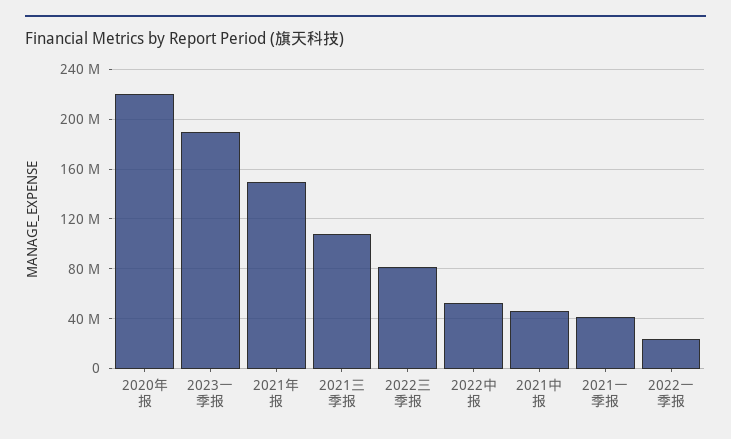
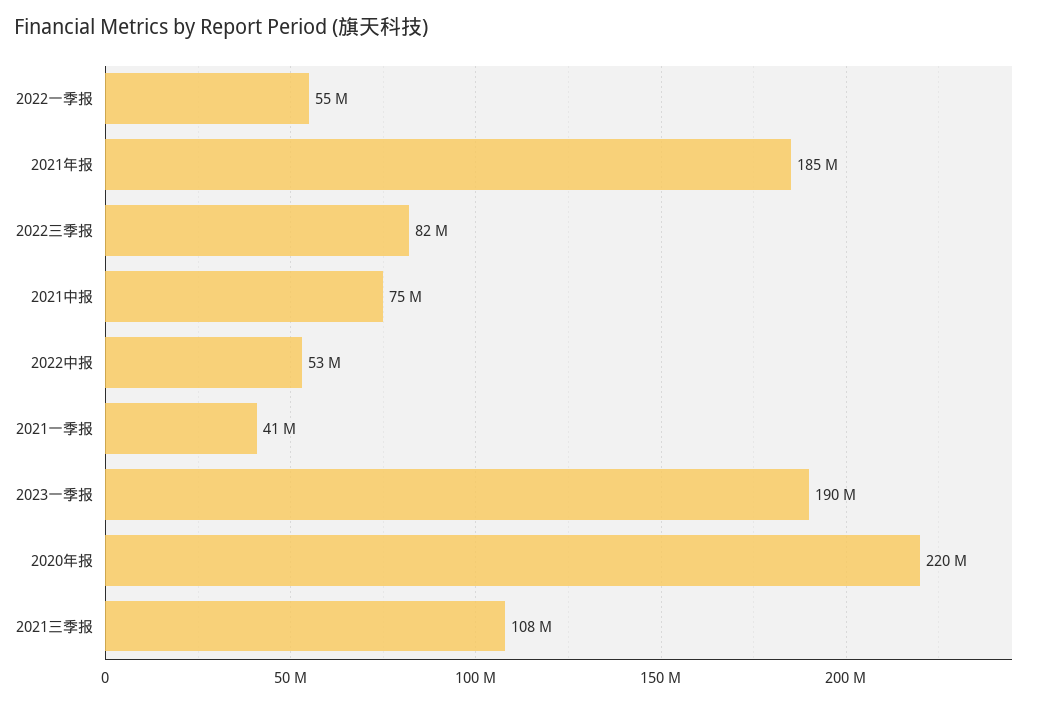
2021年报: 150000000 -> 185000000
2021中报: 45000000 -> 75000000
2022一季报: 25000000 -> 55000000

